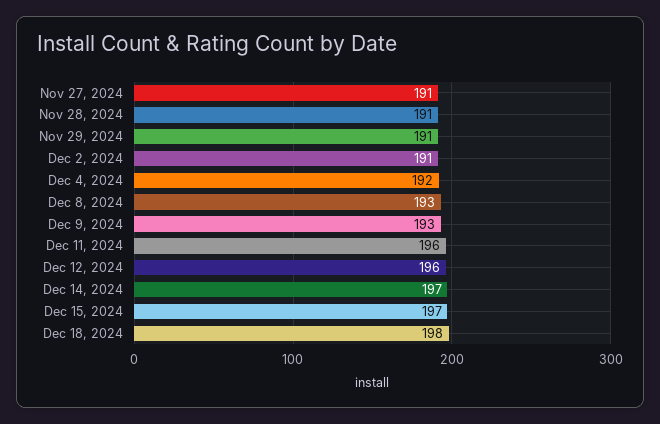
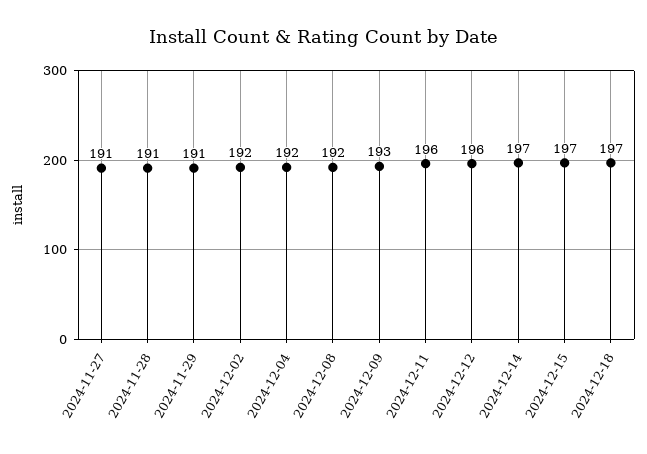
Dec 2, 2024: 191 -> 192
Dec 8, 2024: 193 -> 192
Dec 18, 2024: 198 -> 197

